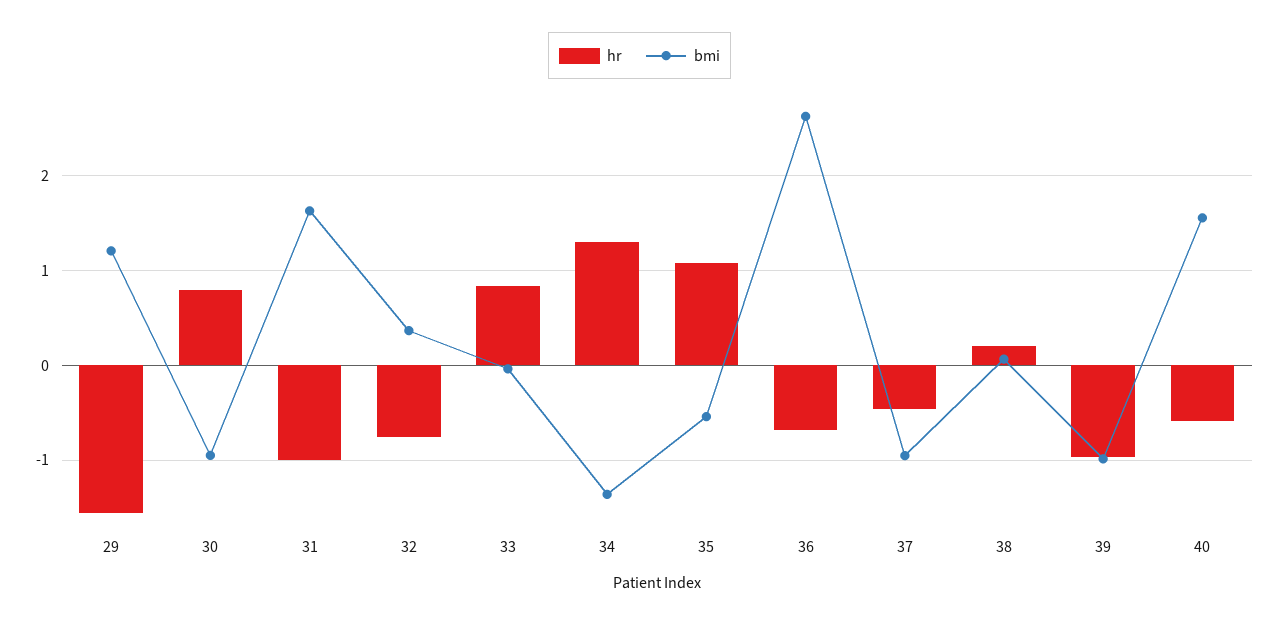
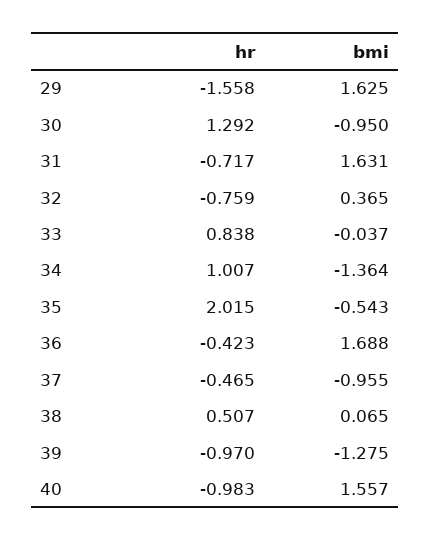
bmi, 29: 1.2 -> 1.625
hr, 30: 0.8 -> 1.292
hr, 31: -1 -> -0.717
hr, 34: 1.3 -> 1.007
hr, 35: 1.1 -> 2.015
hr, 36: -0.7 -> -0.423
bmi, 36: 2.6 -> 1.688
hr, 38: 0.2 -> 0.507
bmi, 39: -1 -> -1.275
hr, 40: -0.6 -> -0.983

